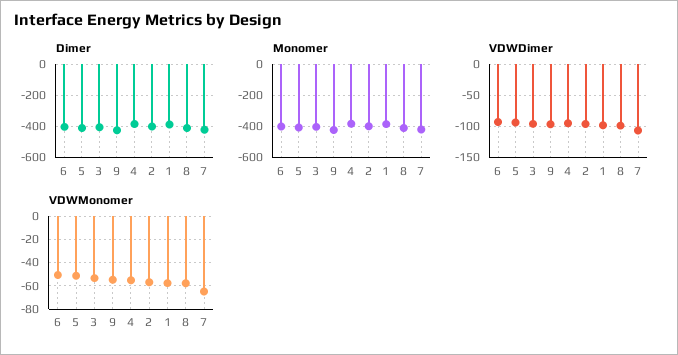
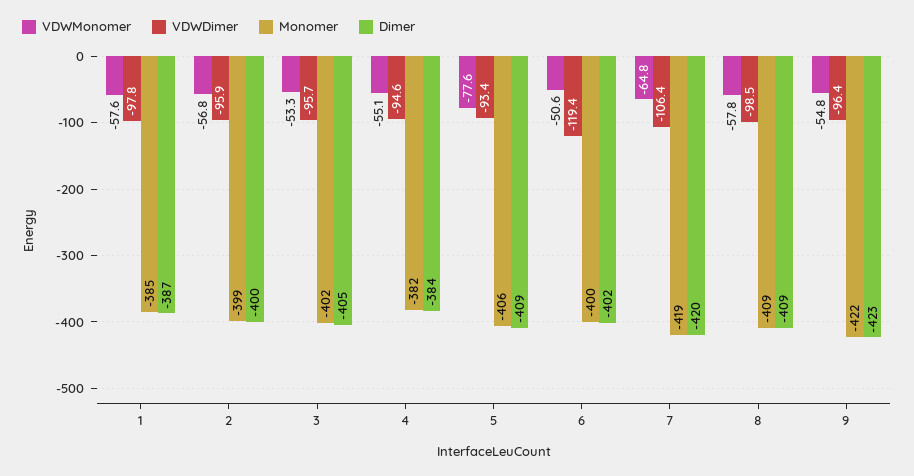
VDWDimer, 6: -90 -> -119.4
VDWMonomer, 5: -50 -> -77.6

